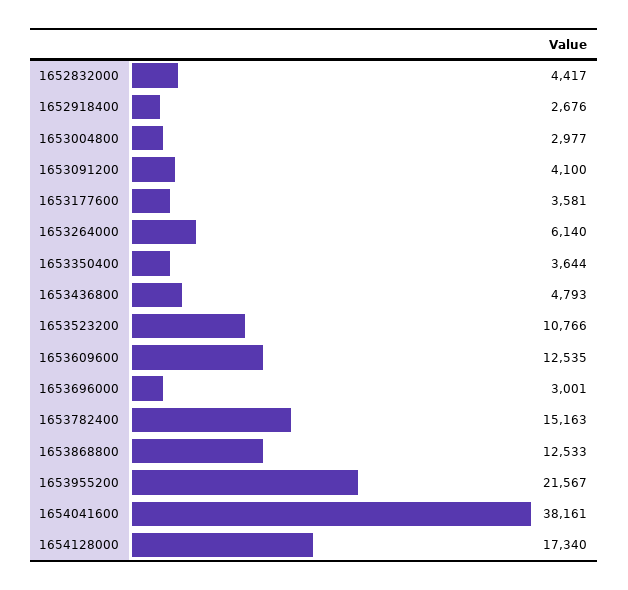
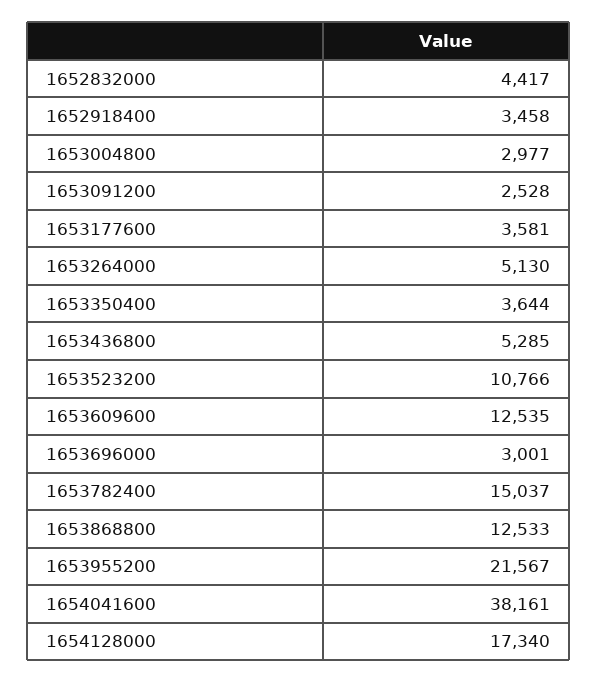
1652918400: 2676 -> 3458
1653091200: 4100 -> 2528
1653264000: 6140 -> 5130
1653436800: 4793 -> 5285
1653782400: 15163 -> 15037

